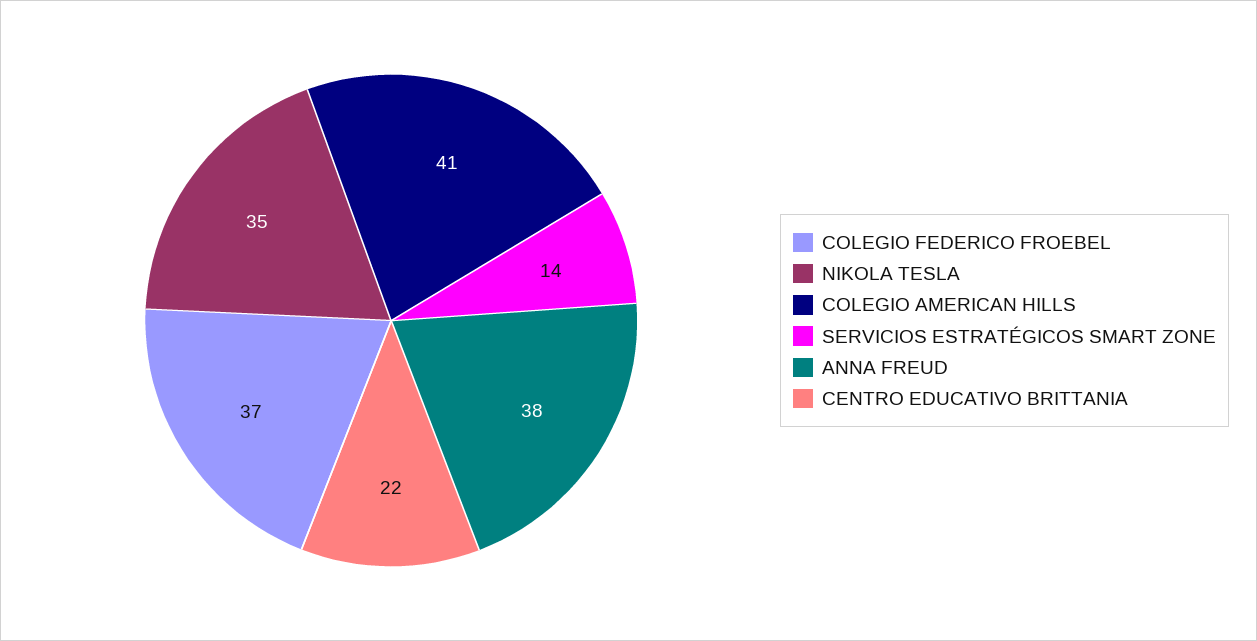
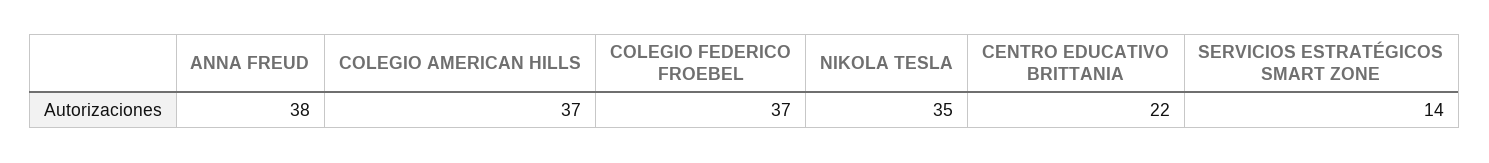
COLEGIO AMERICAN HILLS: 41 -> 37

